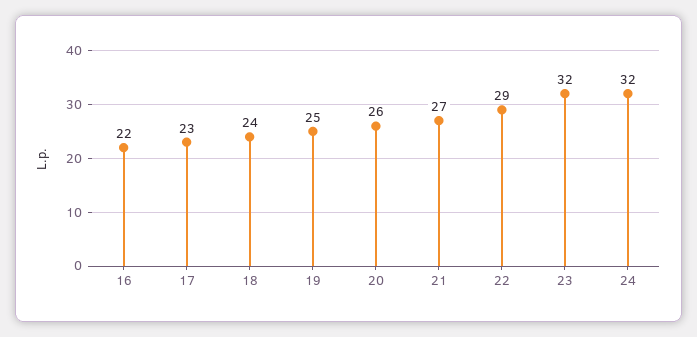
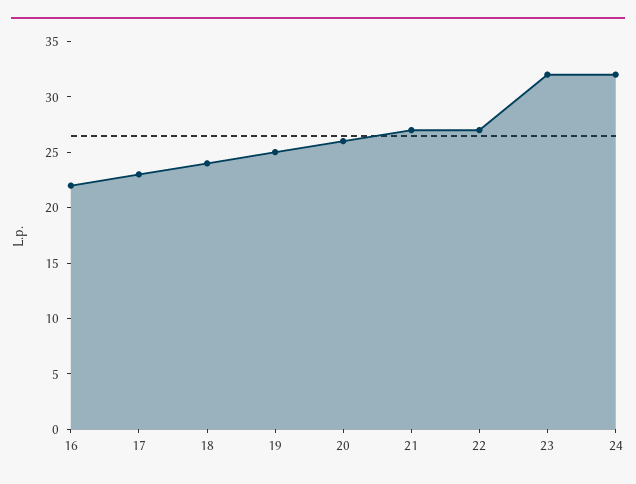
22: 29 -> 27

